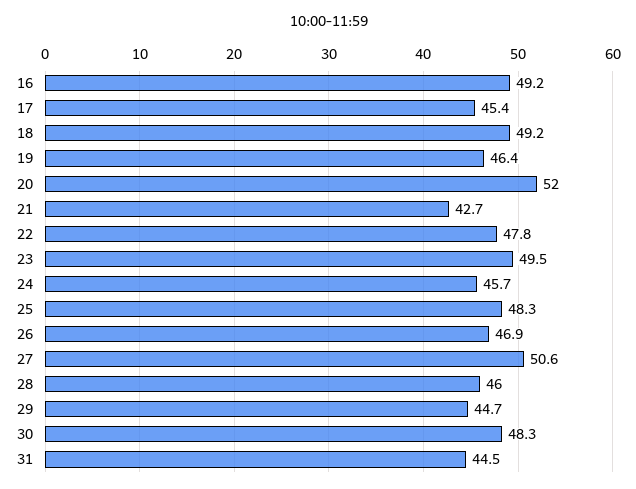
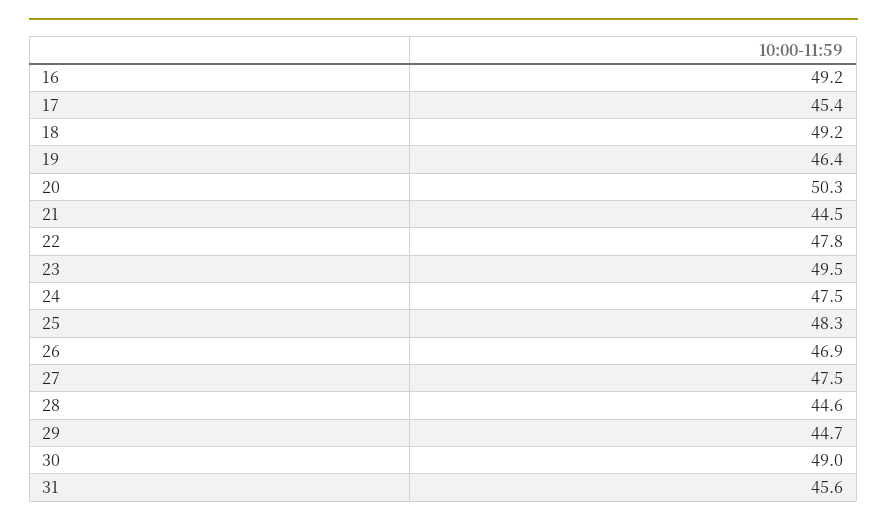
20: 52 -> 50.3
21: 42.7 -> 44.5
24: 45.7 -> 47.5
27: 50.6 -> 47.5
28: 46 -> 44.6
30: 48.3 -> 49
31: 44.5 -> 45.6

